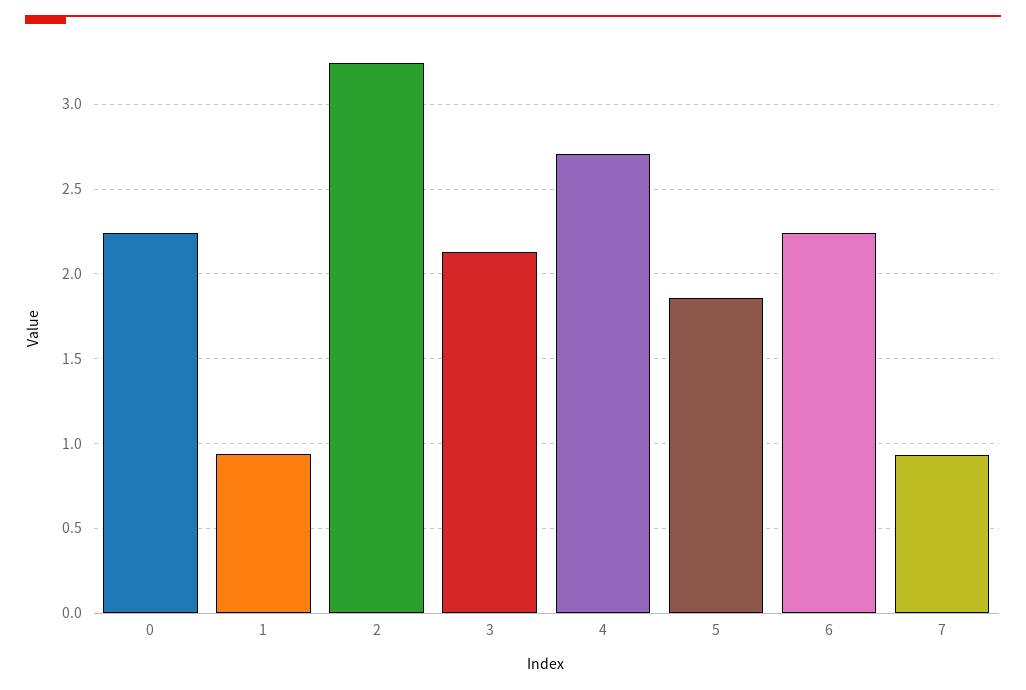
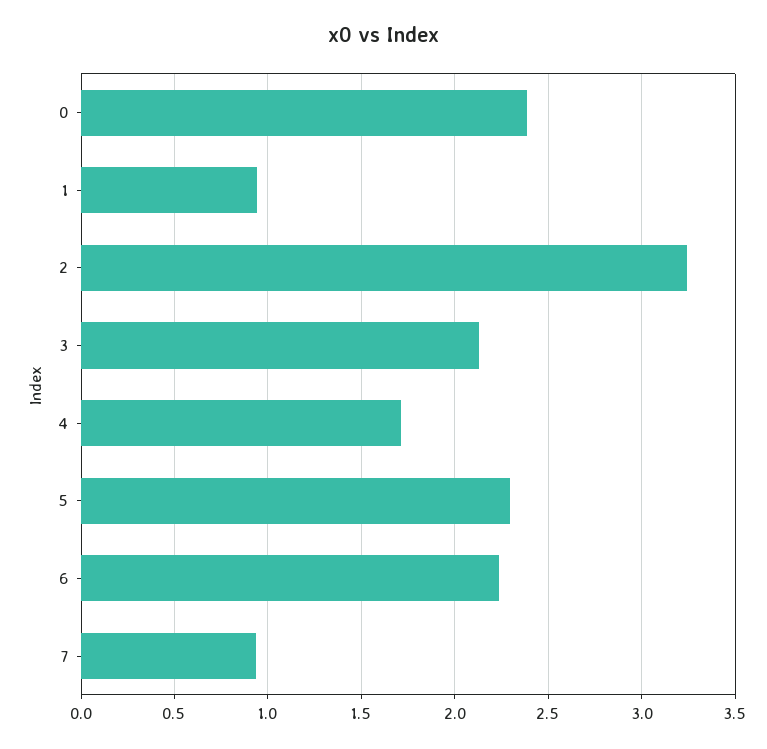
0: 2.25 -> 2.4
4: 2.7 -> 1.7
5: 1.85 -> 2.3

